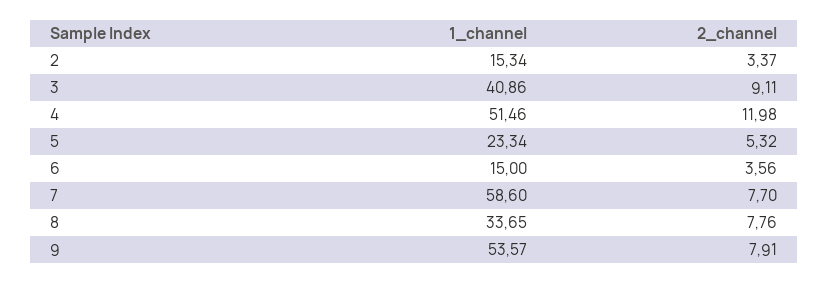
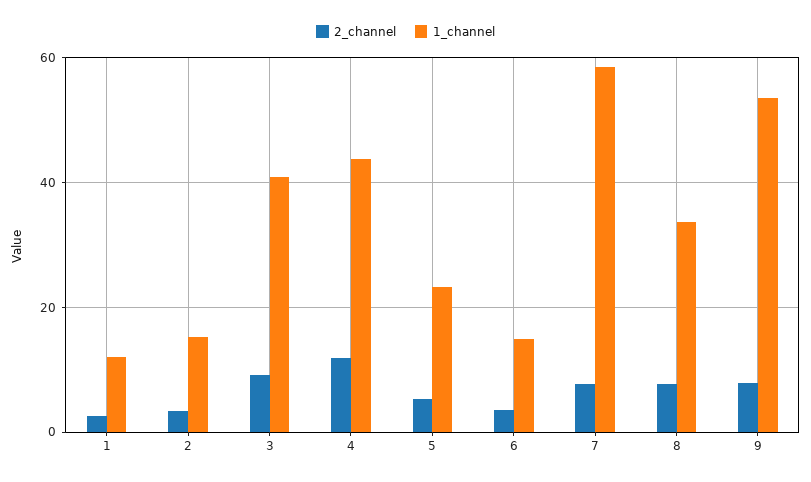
1_channel, 4: 51.46 -> 44
2_channel, 1: none -> 2
1_channel, 1: none -> 12

